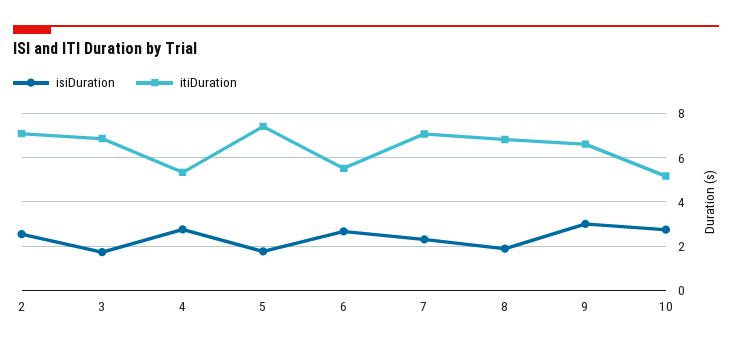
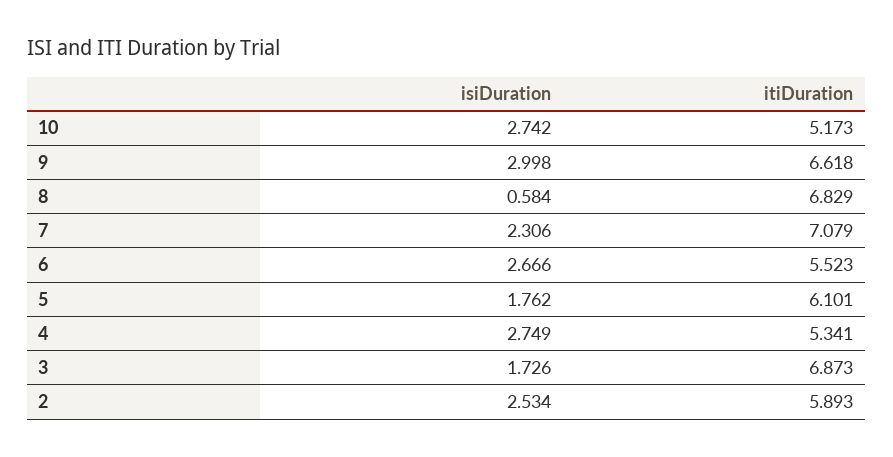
itiDuration, 2: 7 -> 5.893
itiDuration, 5: 7.5 -> 6.101
isiDuration, 8: 2 -> 0.584

